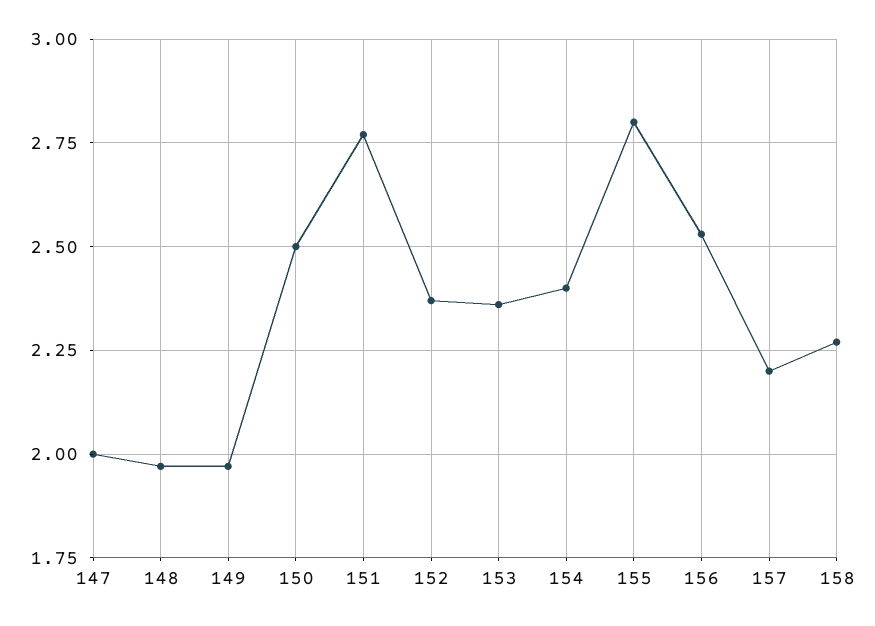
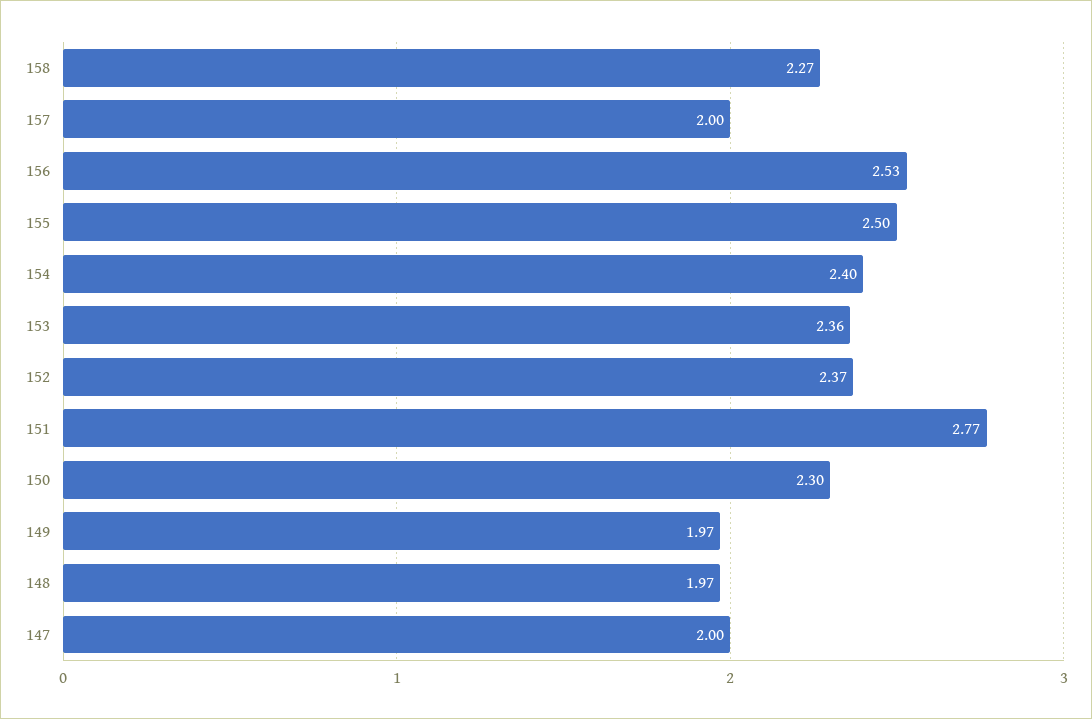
150: 2.5 -> 2.3
155: 2.8 -> 2.5
157: 2.2 -> 2

